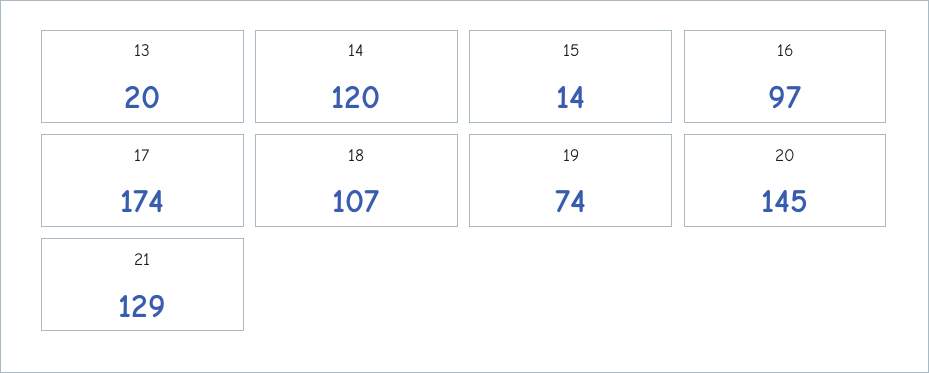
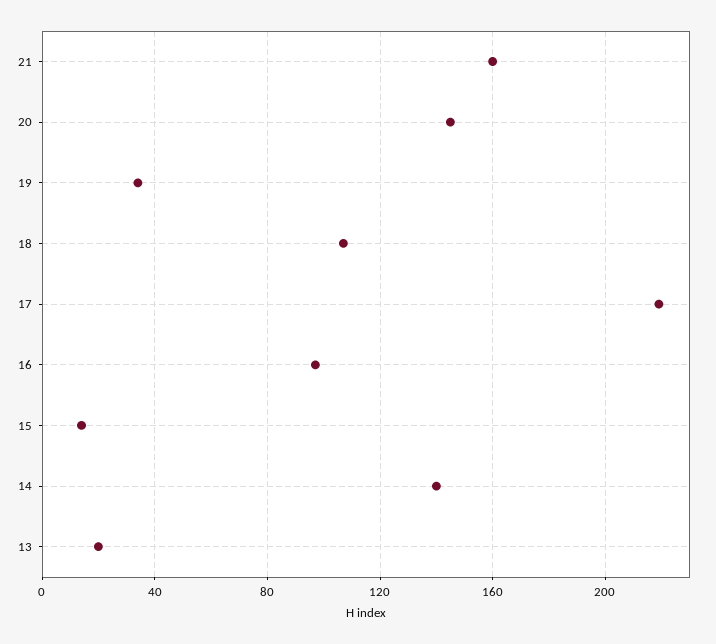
14: 120 -> 140
17: 174 -> 220
19: 74 -> 35
21: 129 -> 160

